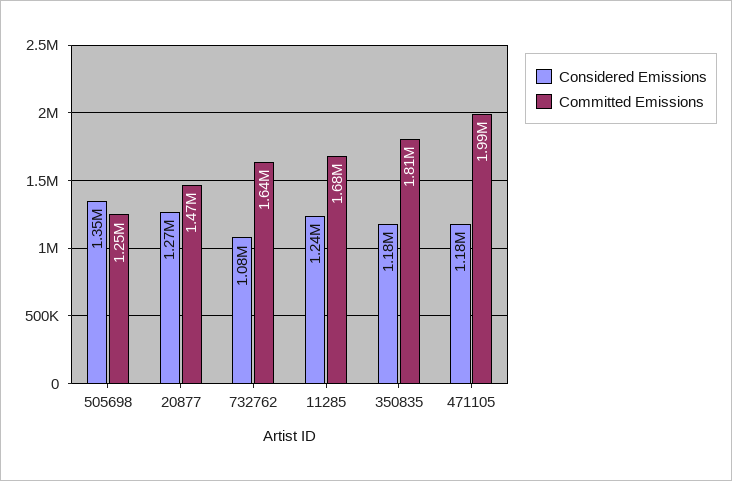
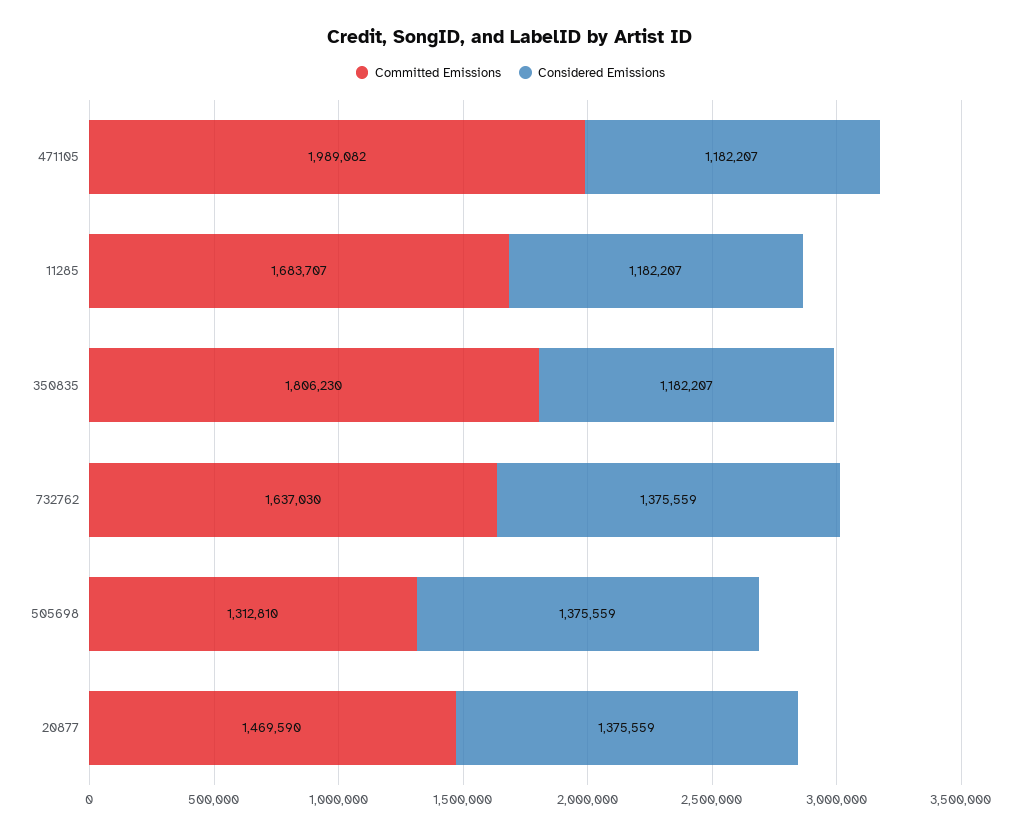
Considered Emissions, 505698: 1350000 -> 1375559
Committed Emissions, 505698: 1250000 -> 1312810
Considered Emissions, 20877: 1270000 -> 1375559
Considered Emissions, 732762: 1080000 -> 1375559
Considered Emissions, 11285: 1240000 -> 1182207

